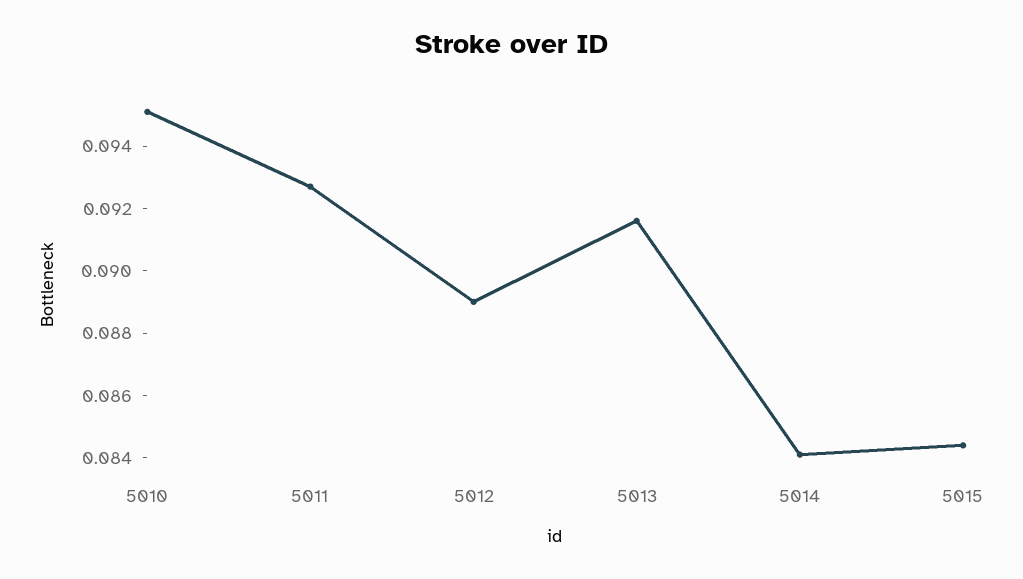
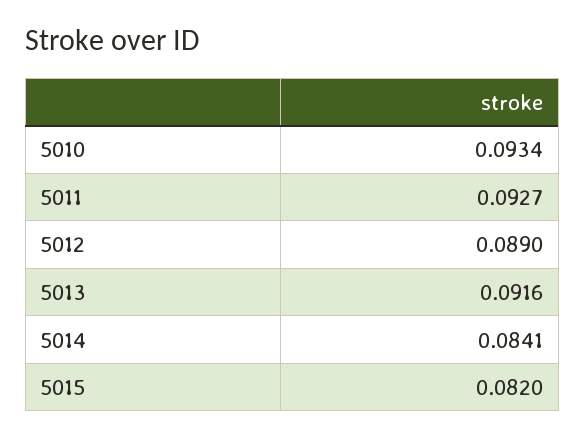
5010: 0.095 -> 0.0934
5015: 0.0845 -> 0.082

